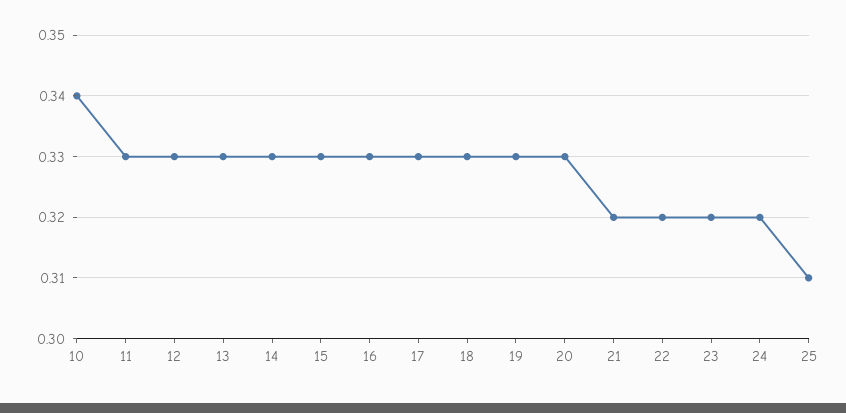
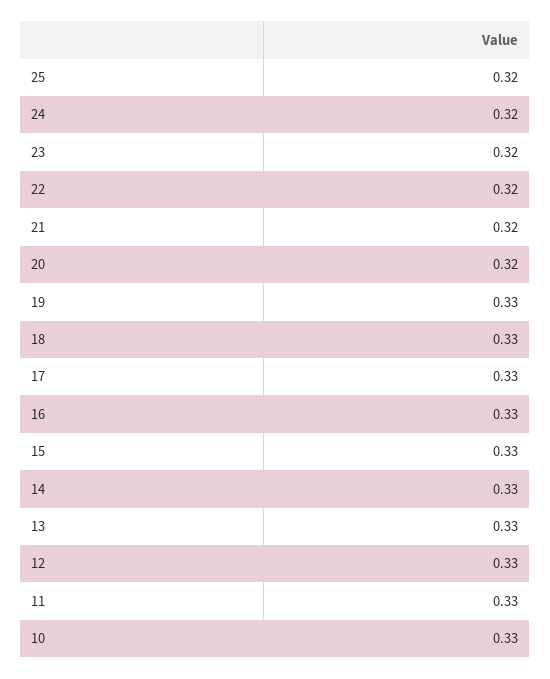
10: 0.34 -> 0.33
20: 0.33 -> 0.32
25: 0.31 -> 0.32

